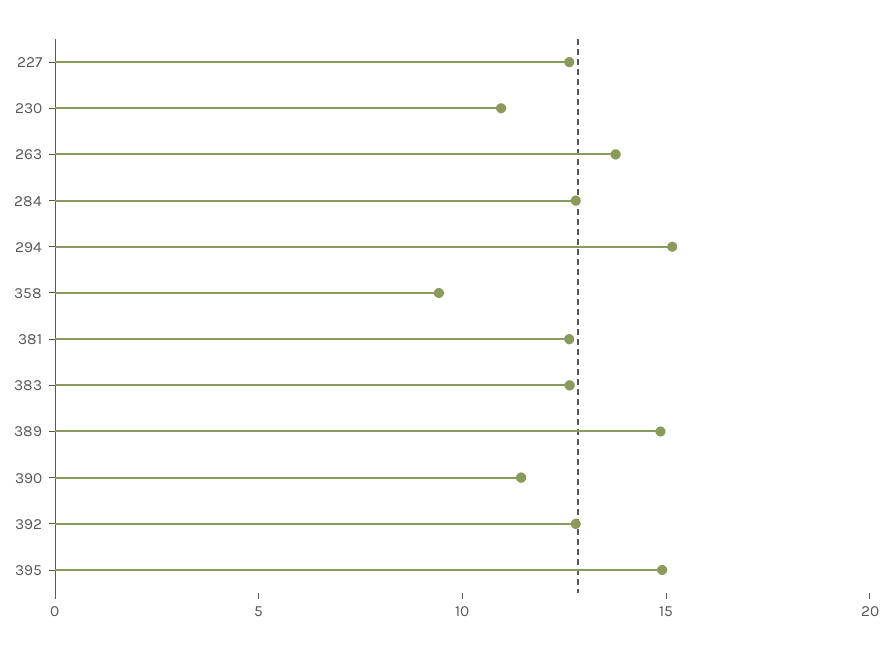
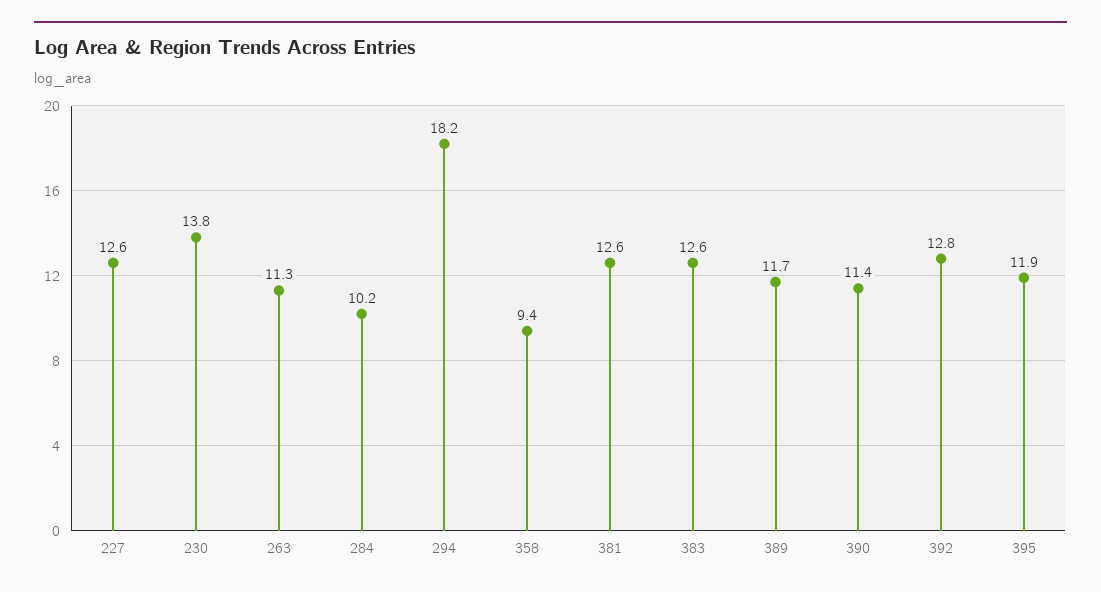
230: 11 -> 13.8
263: 14 -> 11.3
284: 13 -> 10.2
294: 15 -> 18.2
389: 15 -> 11.7
395: 15 -> 11.9

